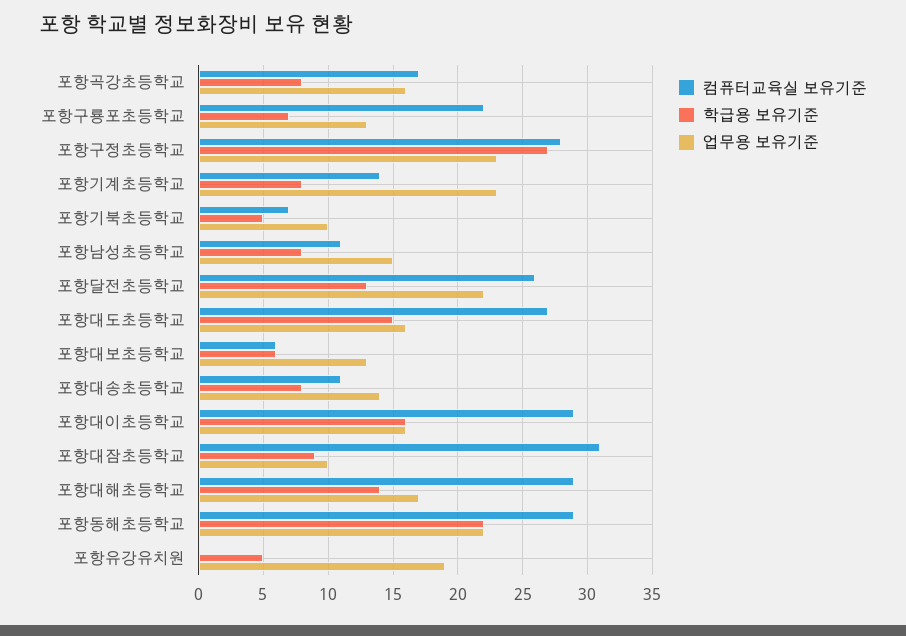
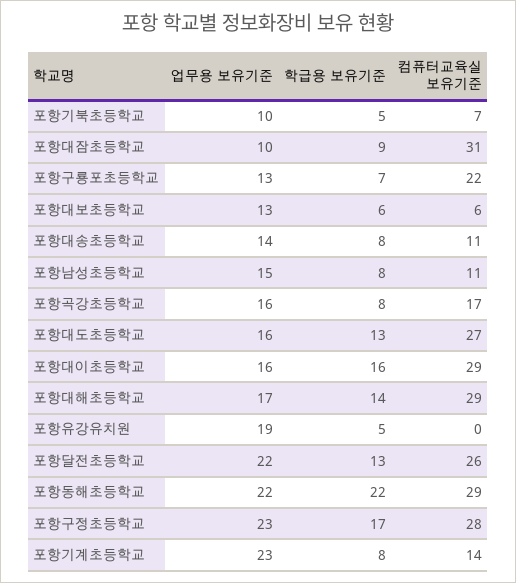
학급용 보유기준, 포항구정초등학교: 27 -> 17
학급용 보유기준, 포항대도초등학교: 15 -> 13

